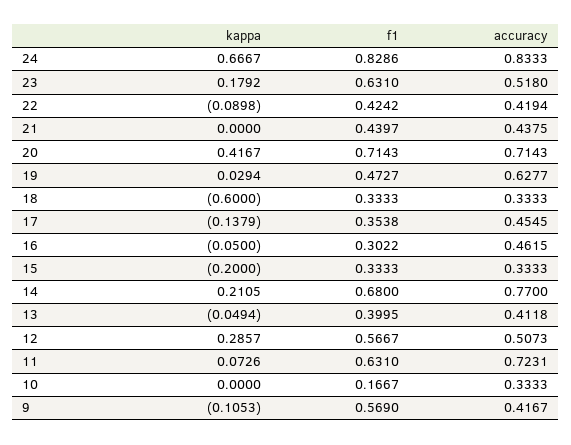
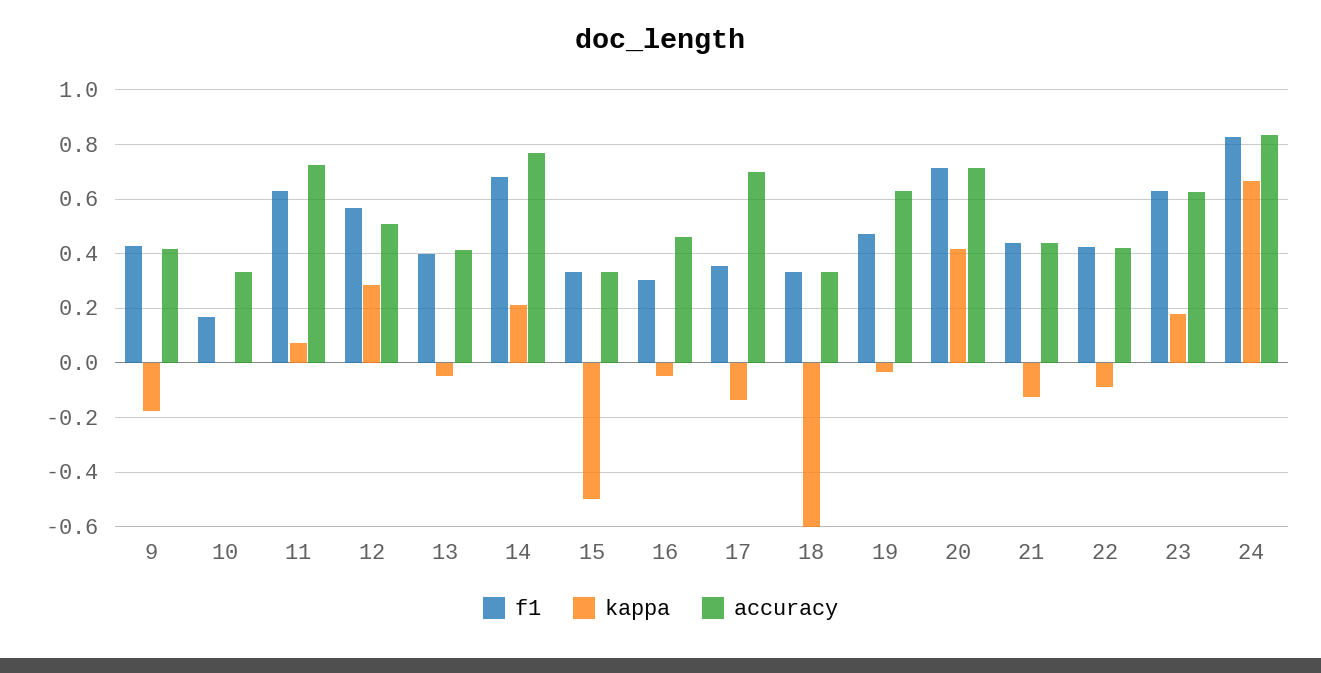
accuracy, 23: 0.518 -> 0.625
kappa, 21: 0 -> -0.125
kappa, 19: 0.0294 -> -0.025
accuracy, 17: 0.4545 -> 0.7
kappa, 15: -0.2 -> -0.5
kappa, 9: -0.1053 -> -0.175
f1, 9: 0.569 -> 0.425

